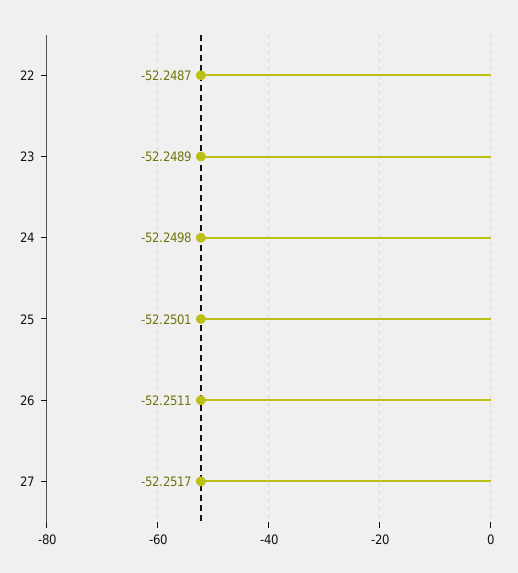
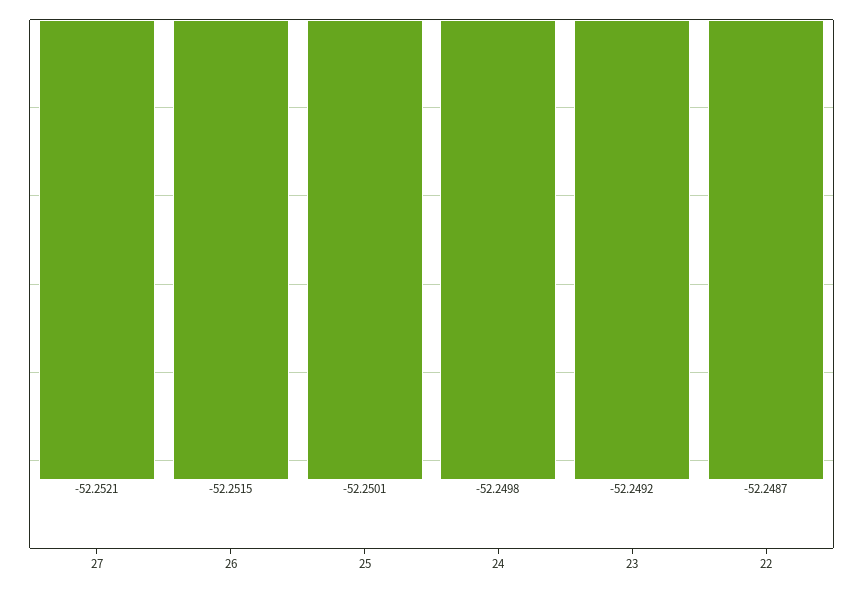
23: -52.2489 -> -52.2492
26: -52.2511 -> -52.2515
27: -52.2517 -> -52.2521

